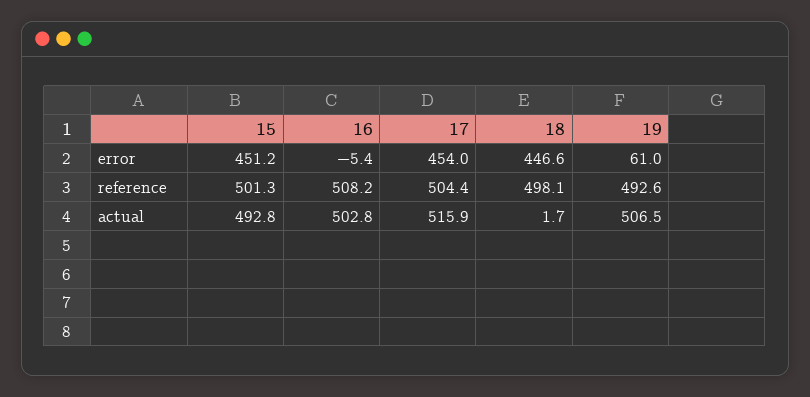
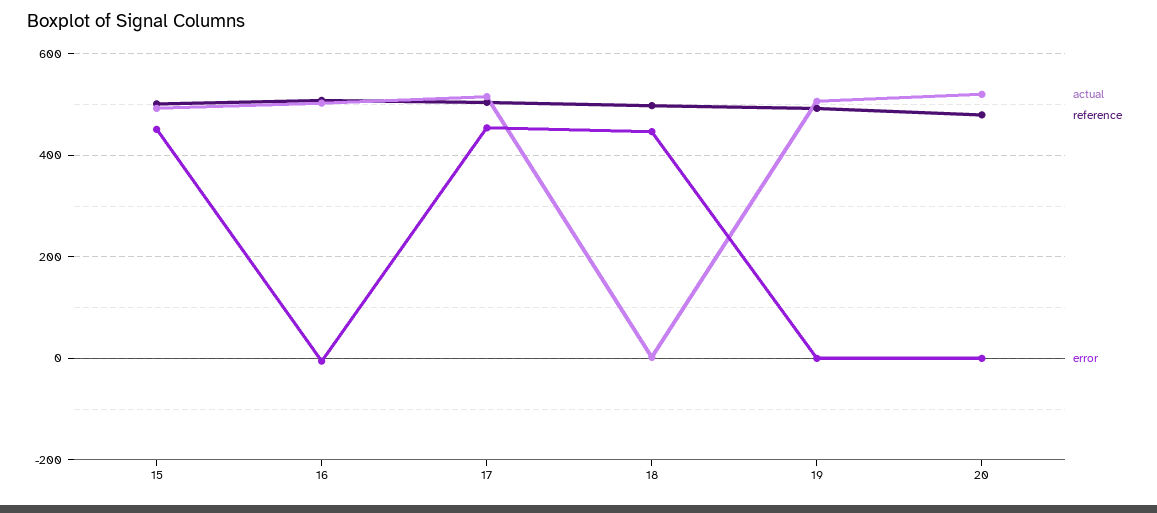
error, 19: 61 -> 0
actual, 20: none -> 520
reference, 20: none -> 480
error, 20: none -> 0

